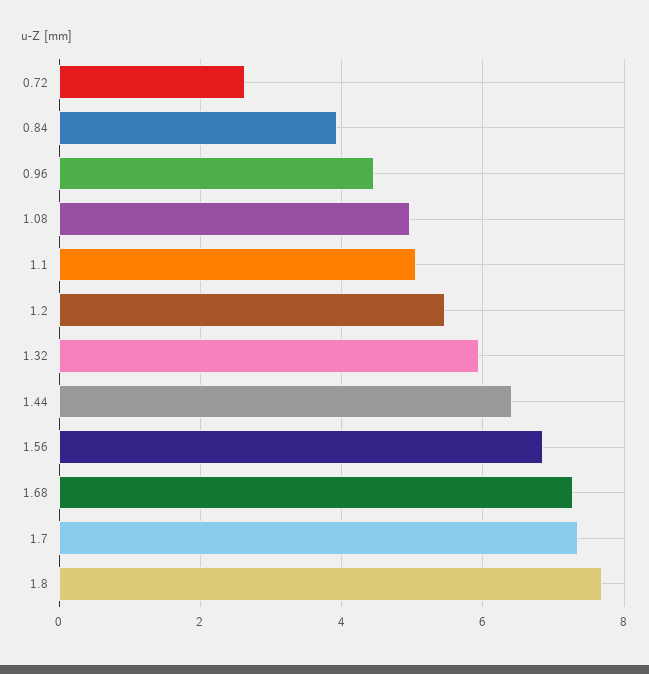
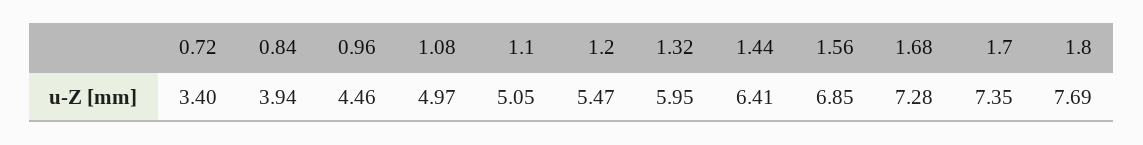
0.72: 2.6 -> 3.4

